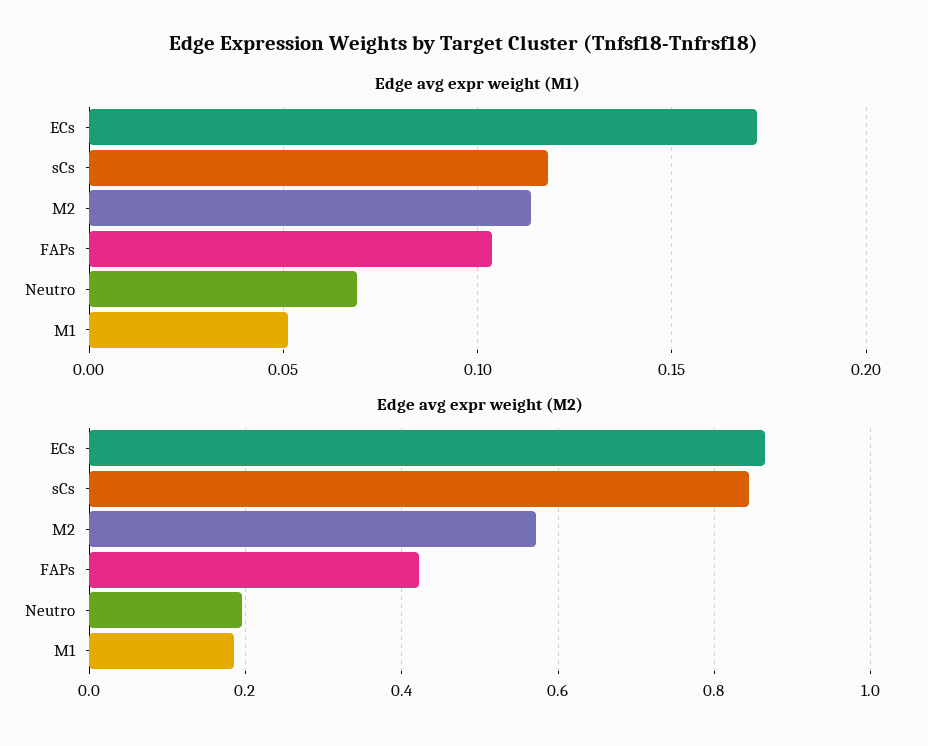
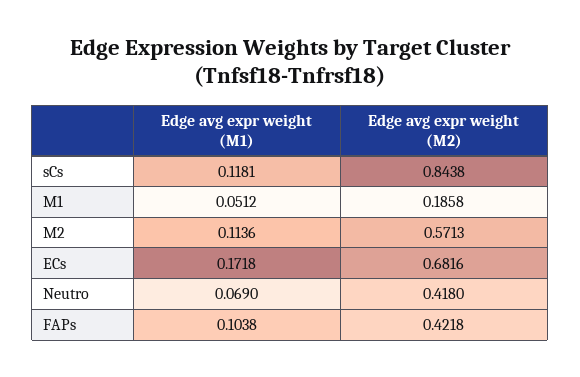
Edge avg expr weight (M2), ECs: 0.86 -> 0.6816
Edge avg expr weight (M2), Neutro: 0.2 -> 0.418

